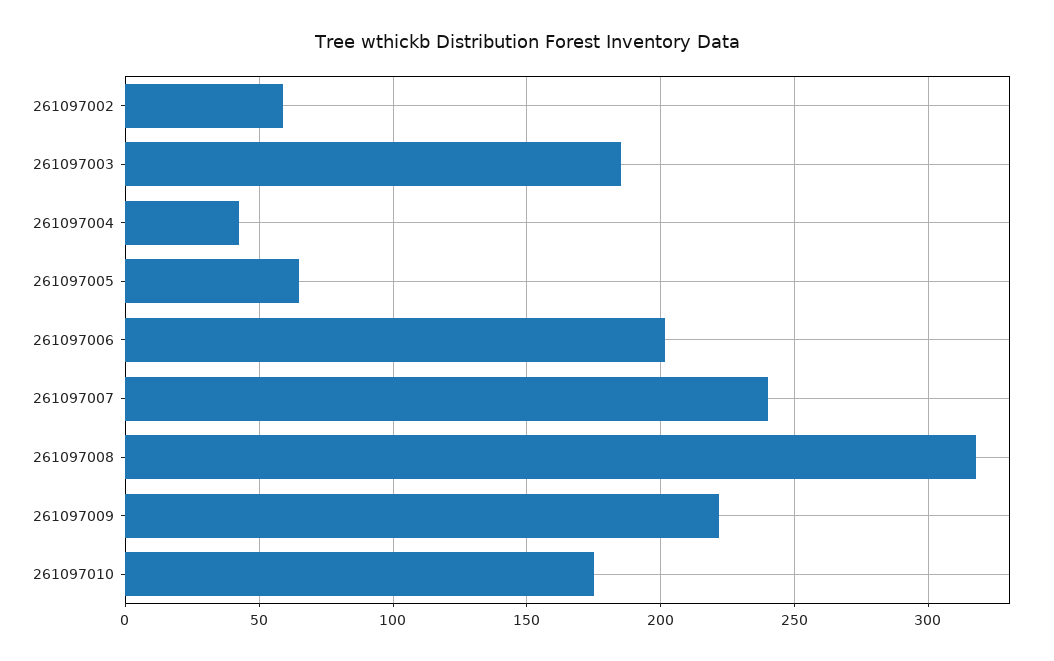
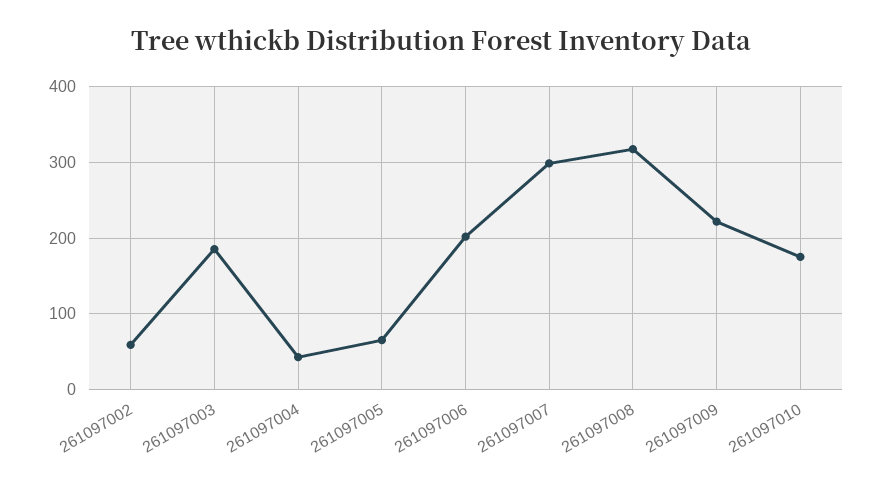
261097007: 240 -> 300

